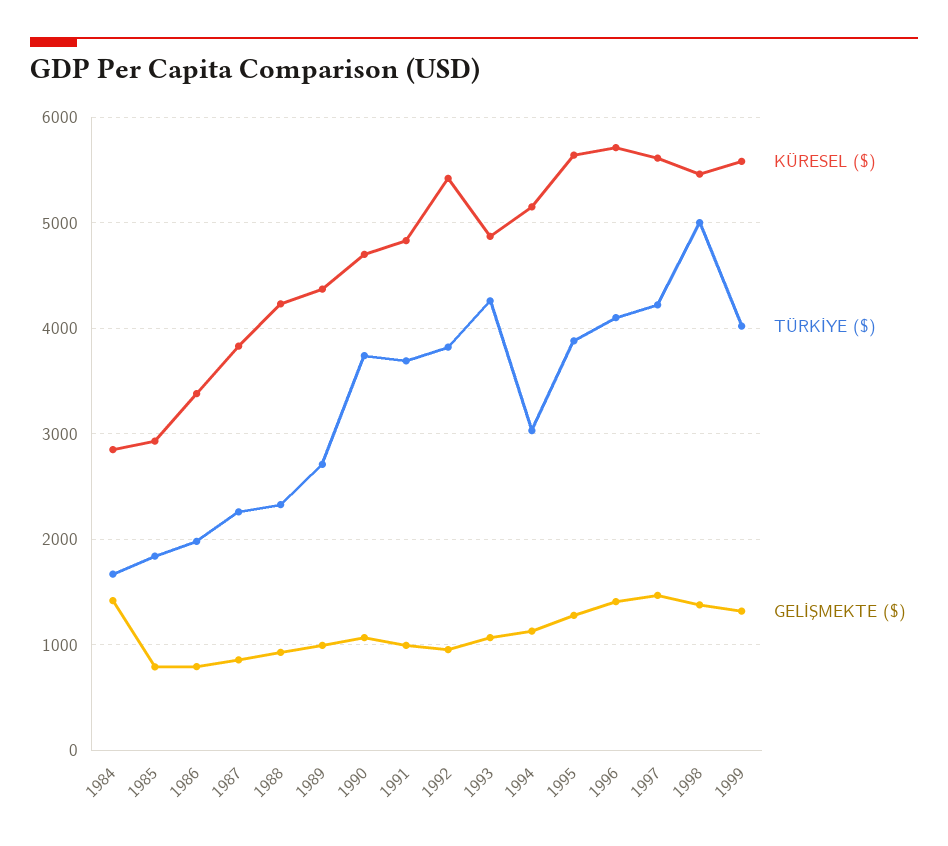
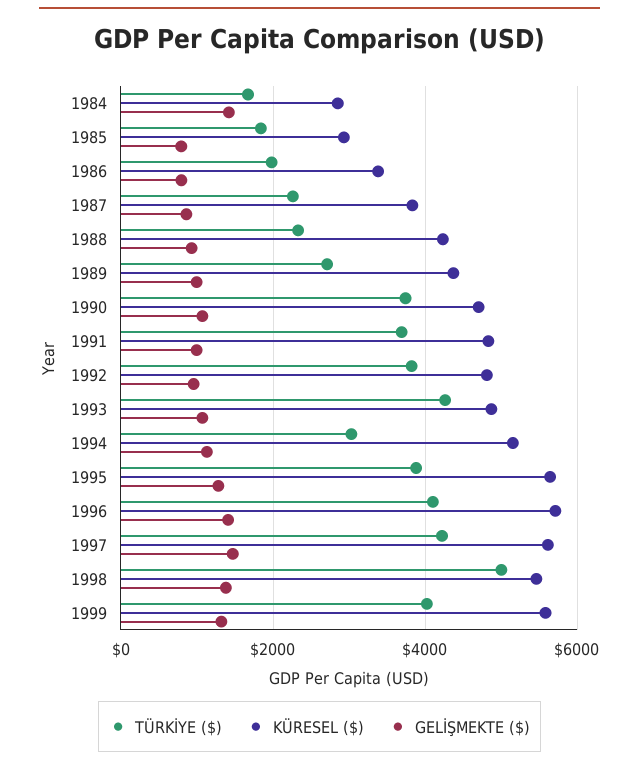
KÜRESEL ($), 1992: 5400 -> 4800

